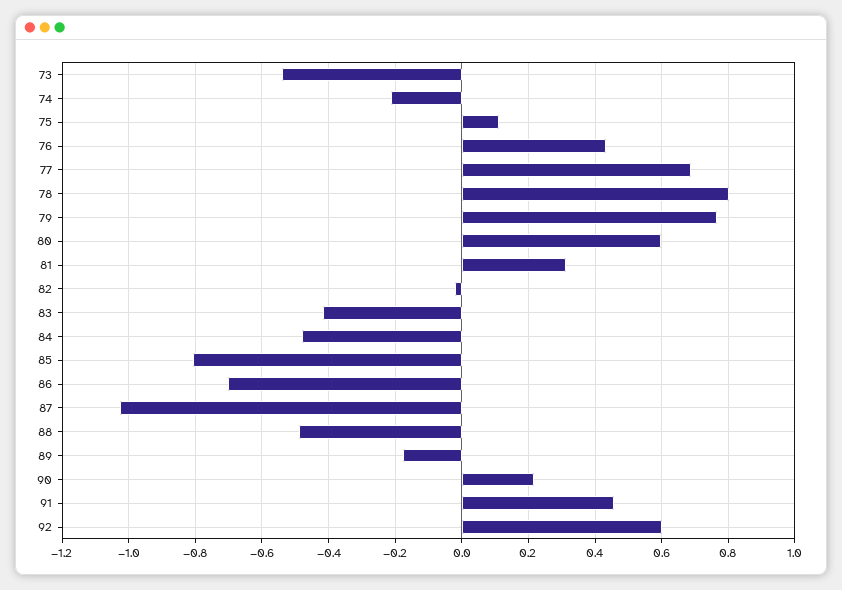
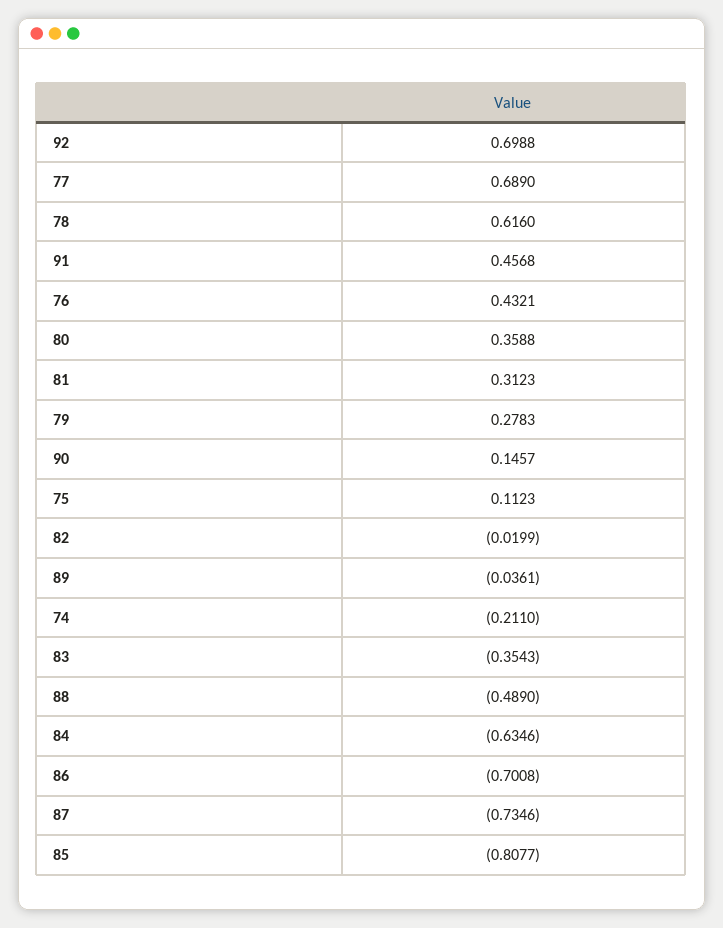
73: -0.54 -> none
78: 0.8 -> 0.616
79: 0.76 -> 0.2783
80: 0.6 -> 0.3588
83: -0.42 -> -0.3543
84: -0.48 -> -0.6346
87: -1.02 -> -0.7346
89: -0.18 -> -0.0361
90: 0.22 -> 0.1457
92: 0.6 -> 0.6988

